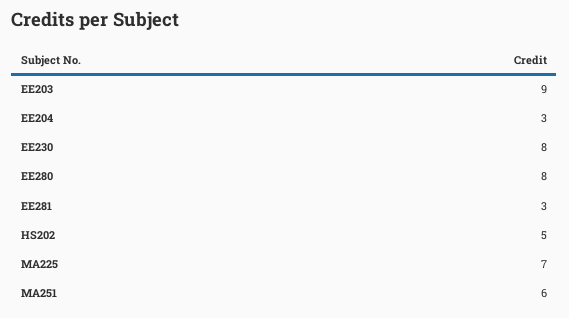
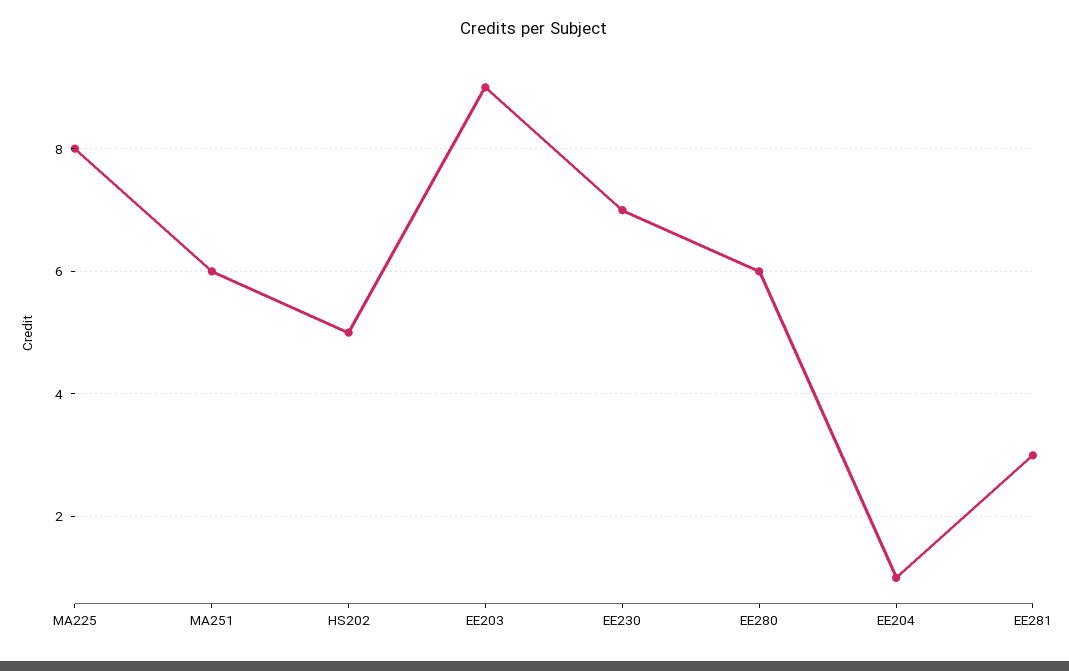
EE204: 3 -> 1
EE230: 8 -> 7
EE280: 8 -> 6
MA225: 7 -> 8

